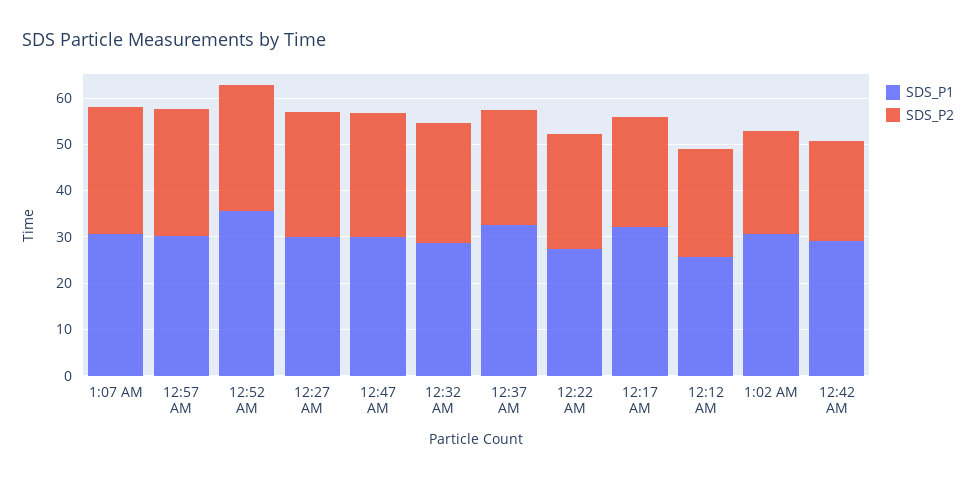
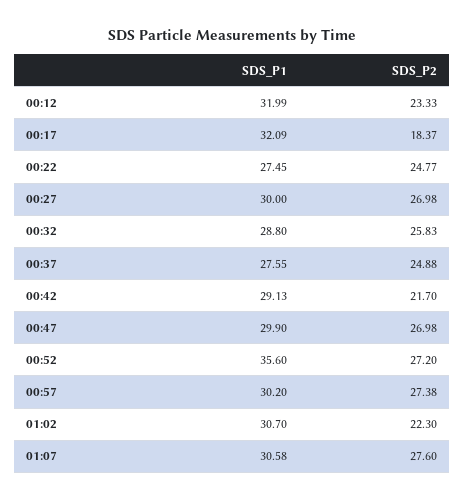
SDS_P1, 12:37 AM: 32 -> 27.55
SDS_P2, 12:17 AM: 24 -> 18.37
SDS_P1, 12:12 AM: 26 -> 31.99

